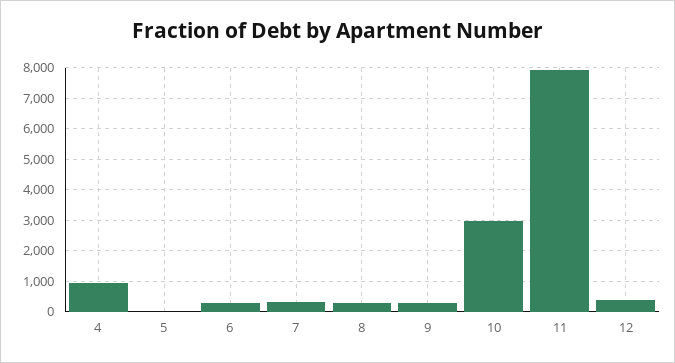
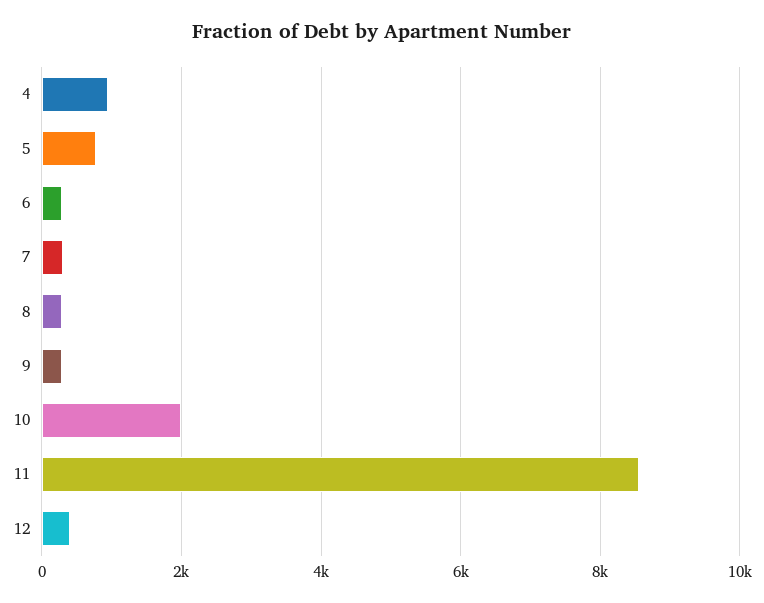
5: 0 -> 800
10: 3000 -> 2000
11: 8000 -> 8600

